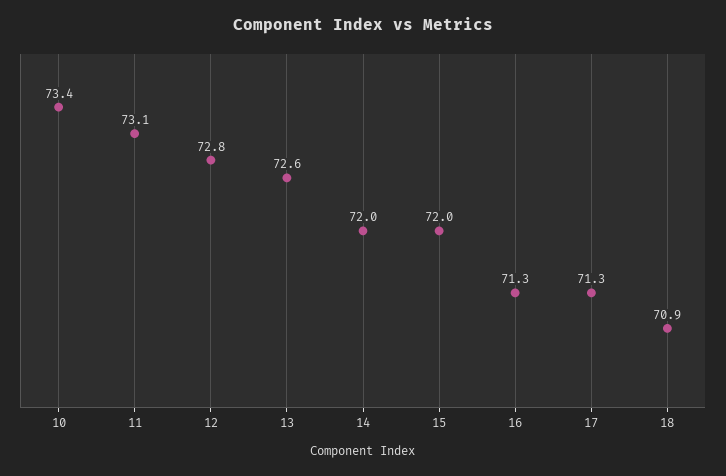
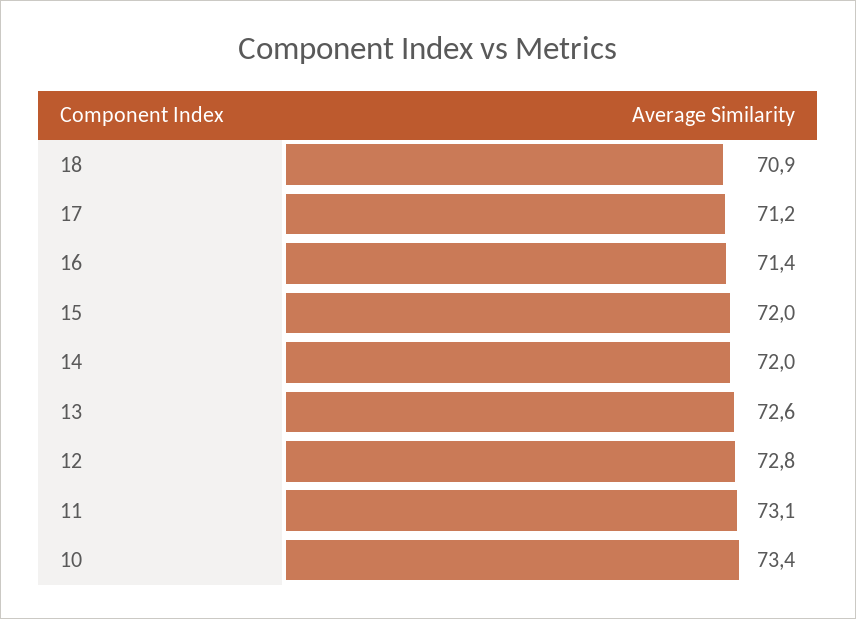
16: 71.3 -> 71.4
17: 71.3 -> 71.2

